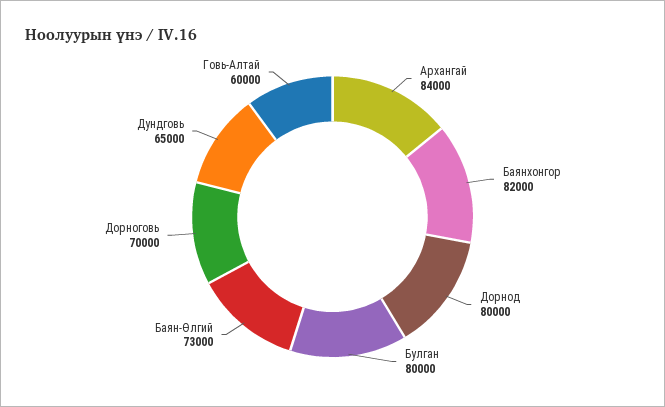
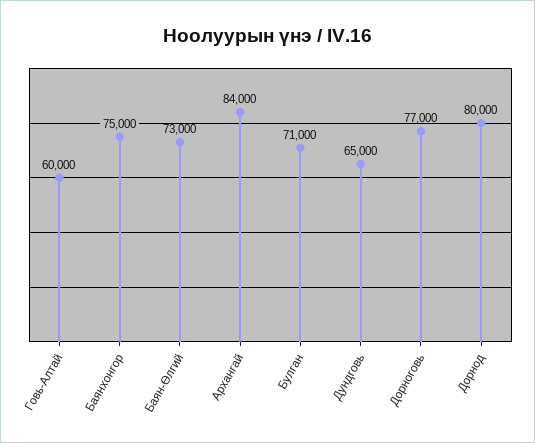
Баянхонгор: 82000 -> 75000
Булган: 80000 -> 71000
Дорноговь: 70000 -> 77000

